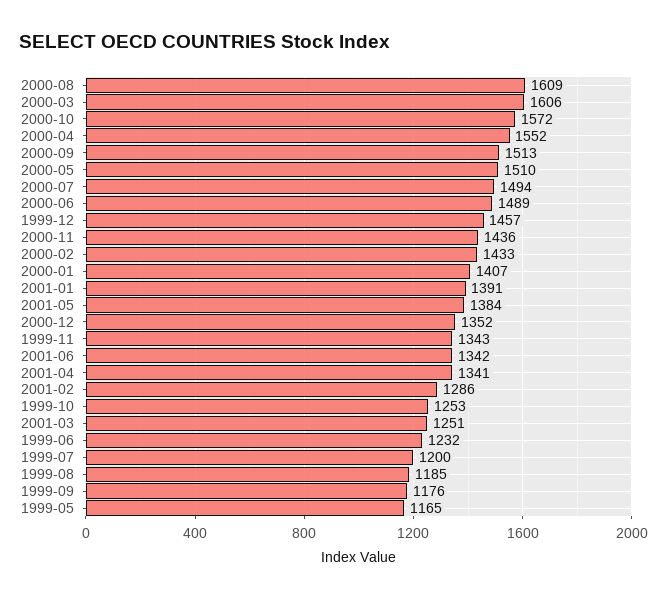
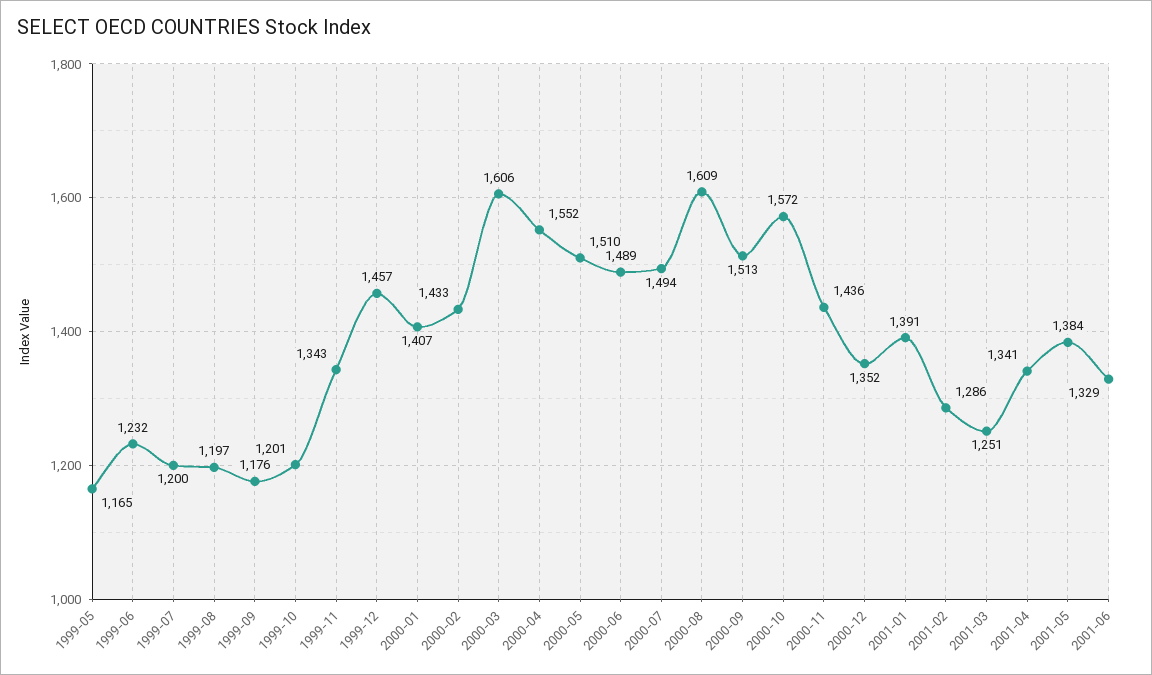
2001-06: 1342 -> 1329
1999-10: 1253 -> 1201
1999-08: 1185 -> 1197

